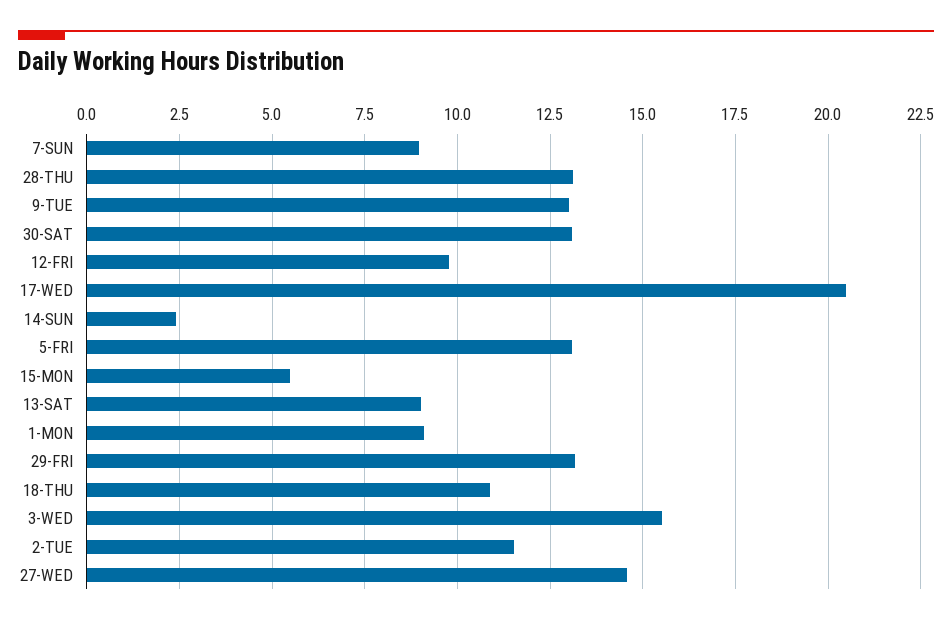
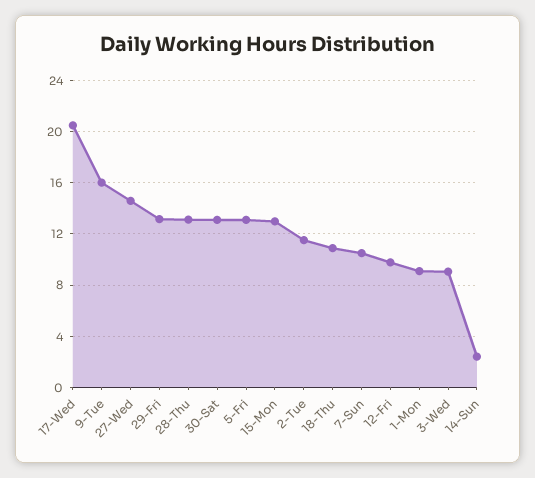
7-SUN: 9 -> 10.5
9-TUE: 13 -> 16
15-MON: 5.5 -> 13
13-SAT: 9 -> none
3-WED: 15.5 -> 9

